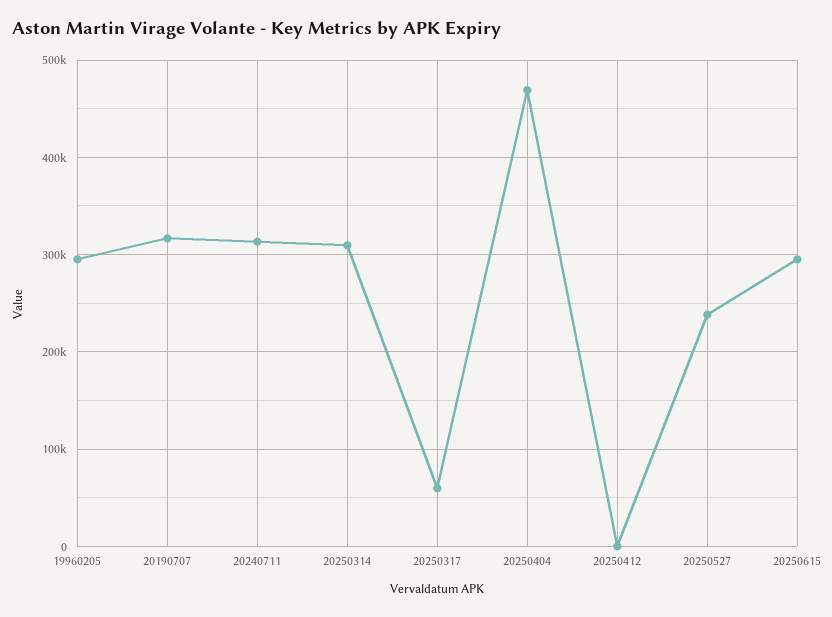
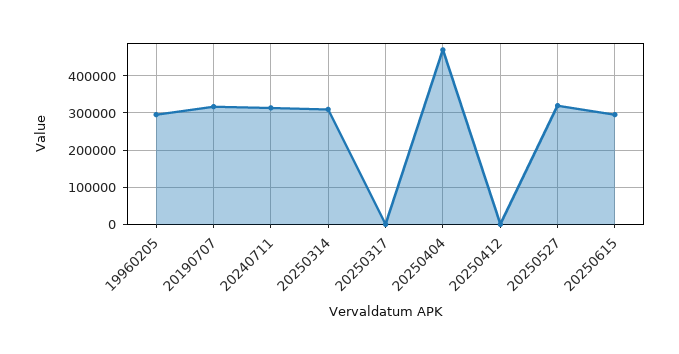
20250317: 60000 -> 0
20250527: 240000 -> 320000

